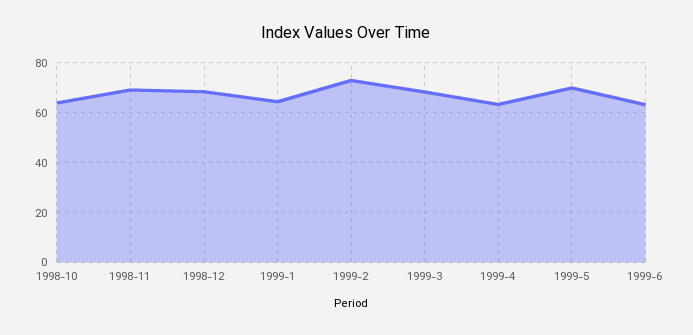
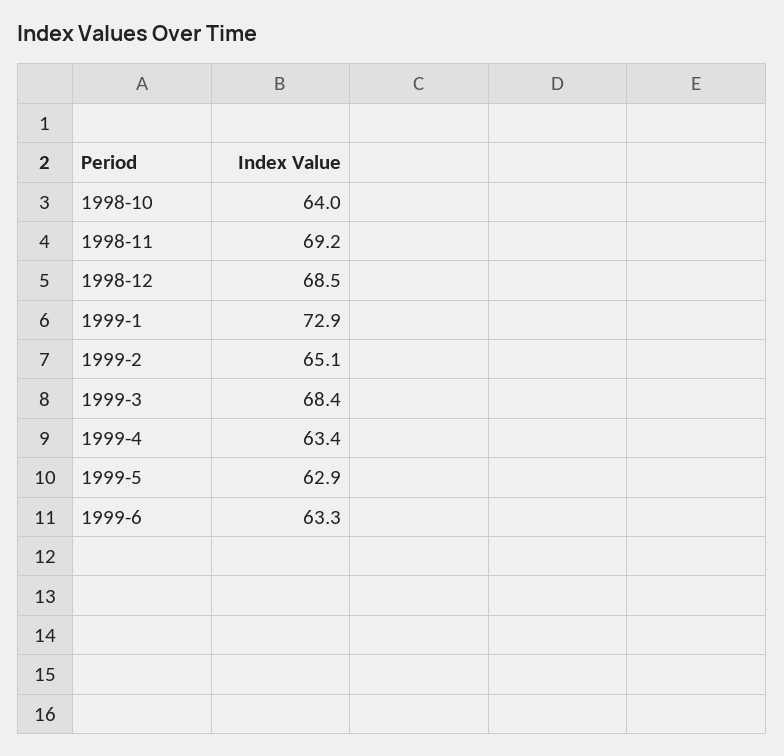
1999-1: 65 -> 72.9
1999-2: 72.5 -> 65.1
1999-5: 70 -> 62.9

